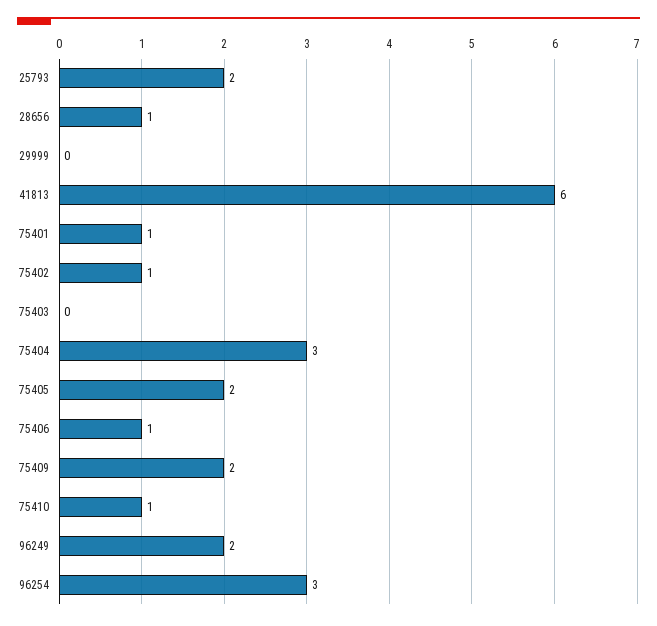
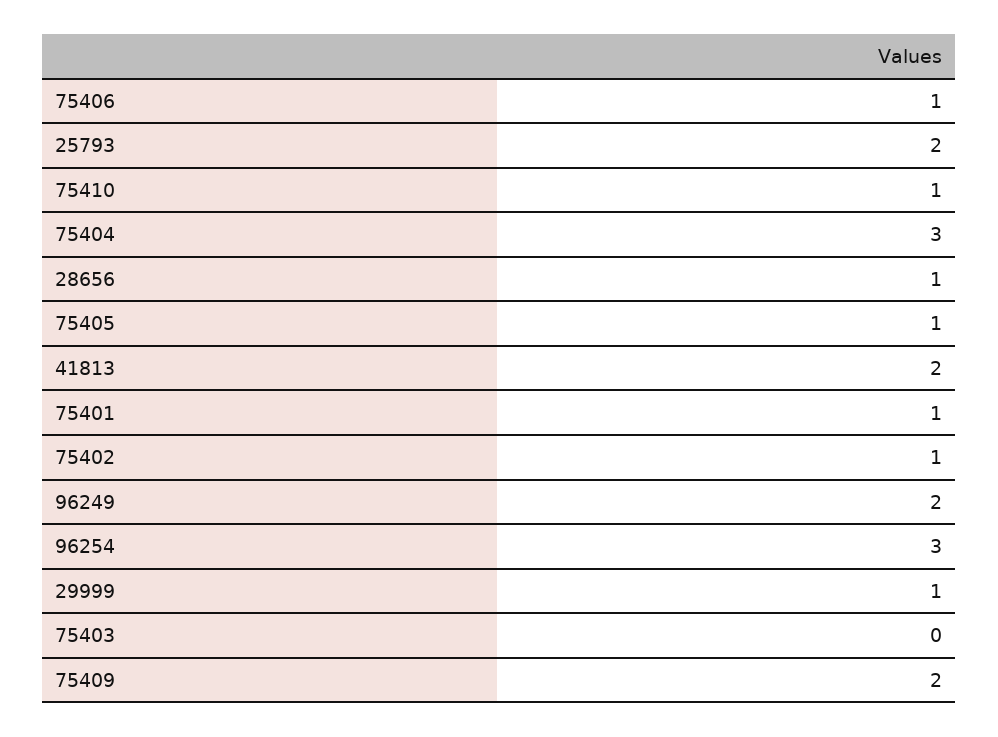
29999: 0 -> 1
41813: 6 -> 2
75405: 2 -> 1

